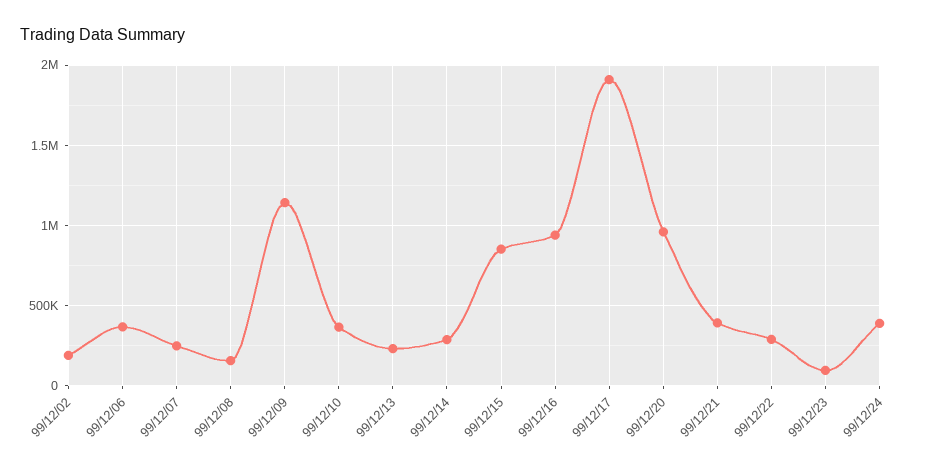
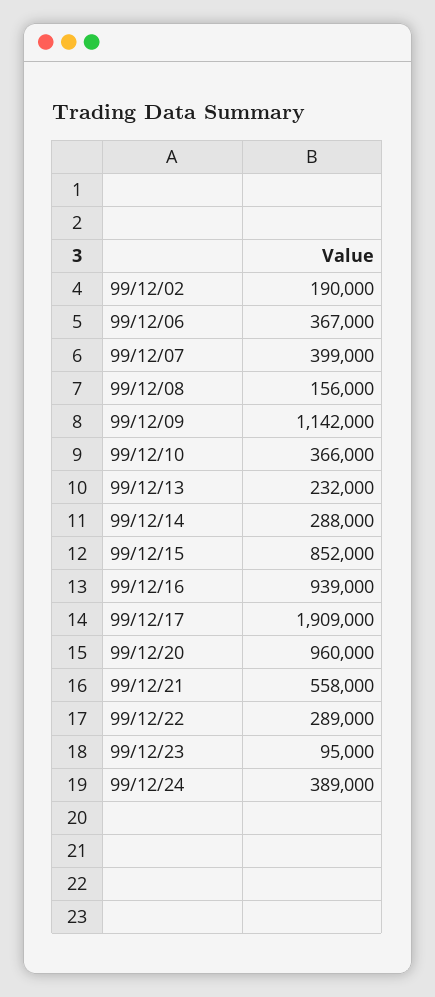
99/12/07: 250000 -> 399000
99/12/21: 400000 -> 558000

